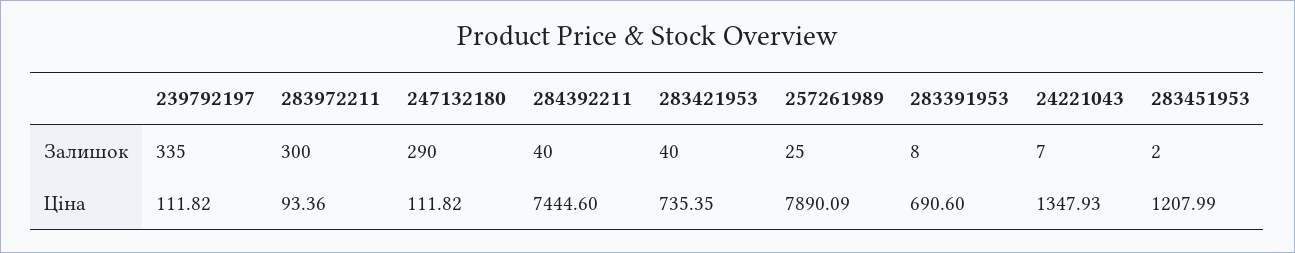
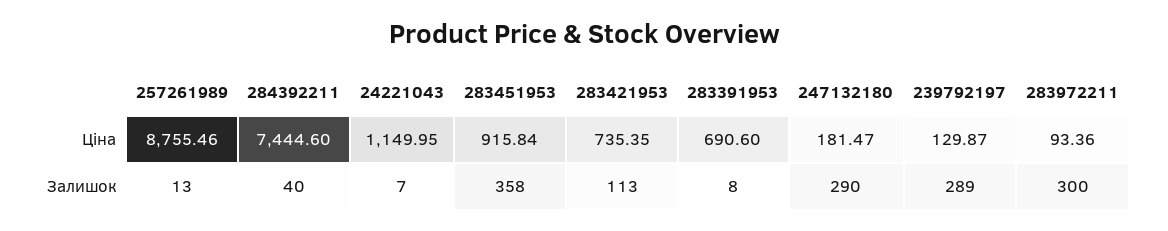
239792197, Залишок: 335 -> 289
283421953, Залишок: 40 -> 113
257261989, Залишок: 25 -> 13
283451953, Залишок: 2 -> 358
239792197, Ціна: 111.82 -> 129.87
247132180, Ціна: 111.82 -> 181.47
257261989, Ціна: 7890.09 -> 8755.46
24221043, Ціна: 1347.93 -> 1149.95
283451953, Ціна: 1207.99 -> 915.84

